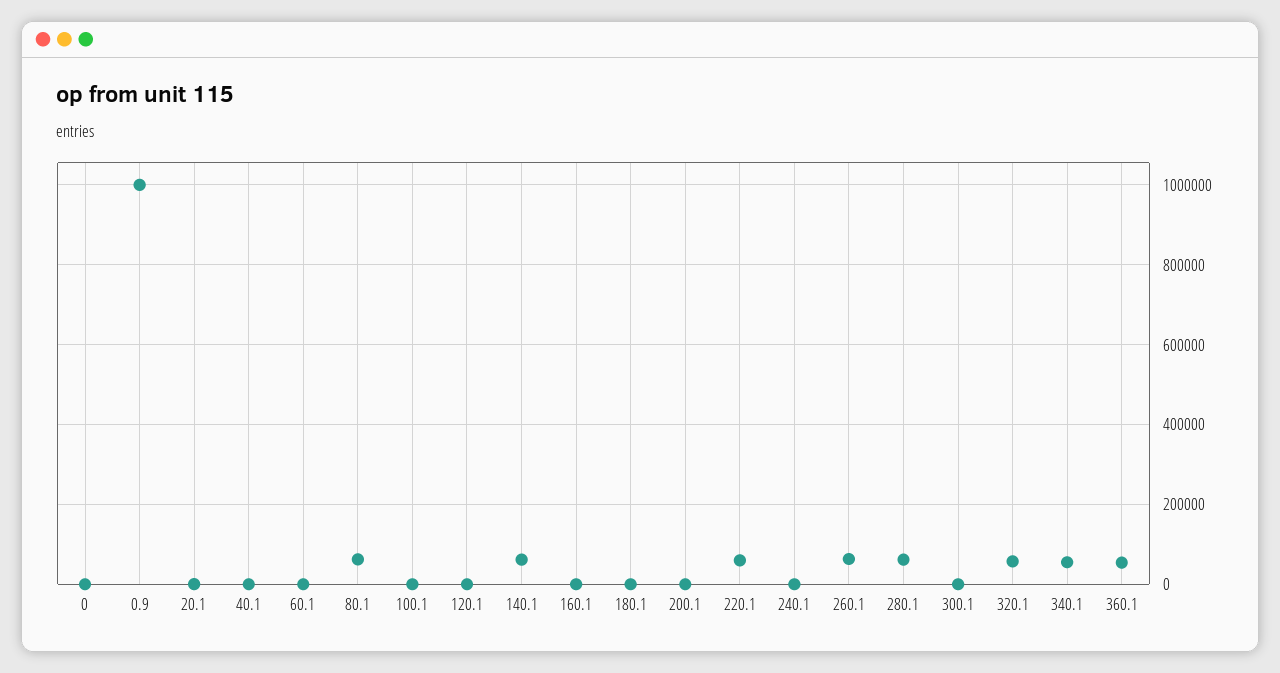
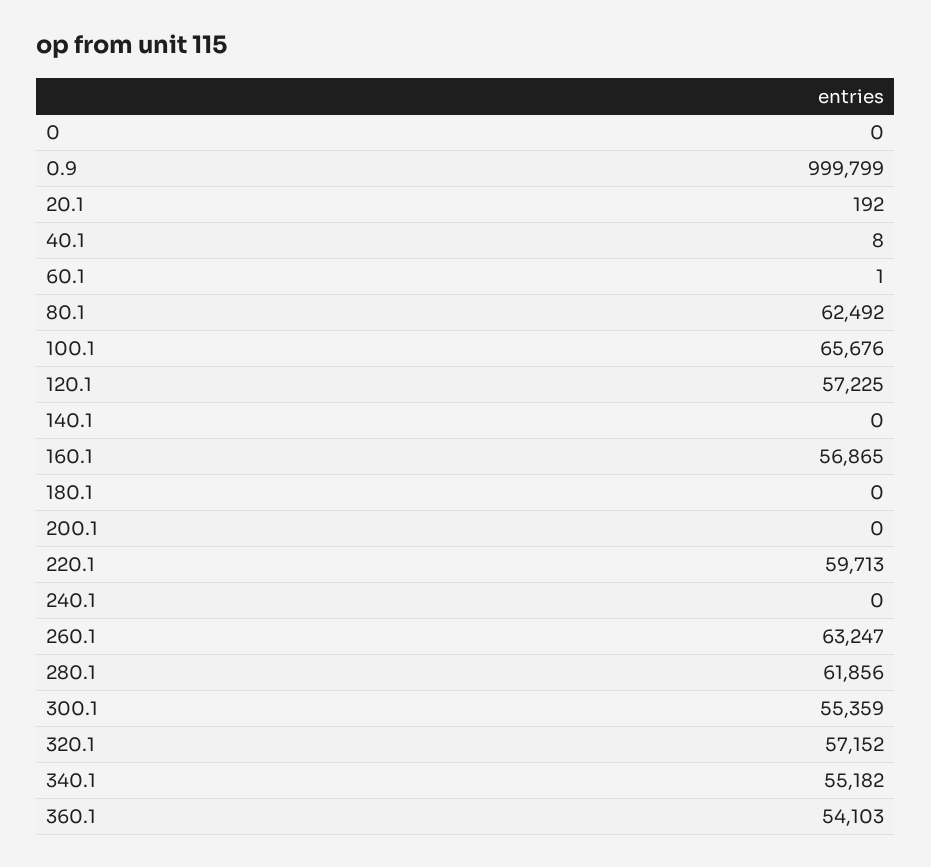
100.1: 0 -> 65676
120.1: 0 -> 57225
140.1: 60000 -> 0
160.1: 0 -> 56865
300.1: 0 -> 55359

